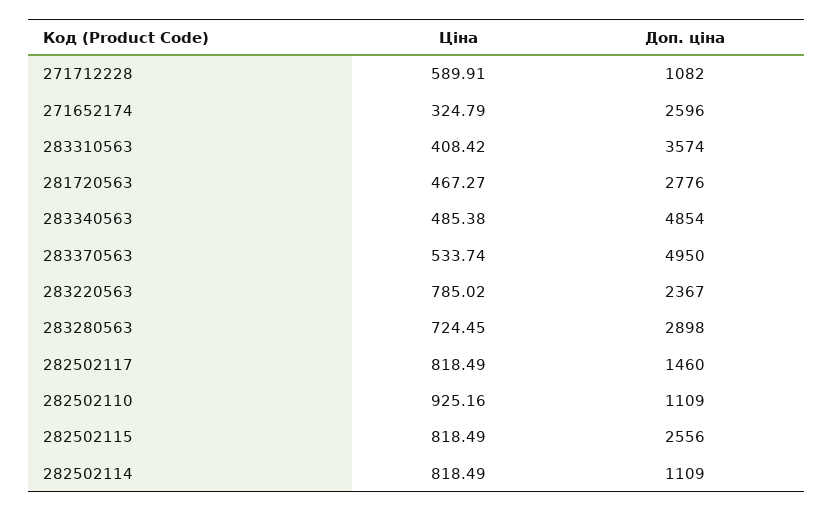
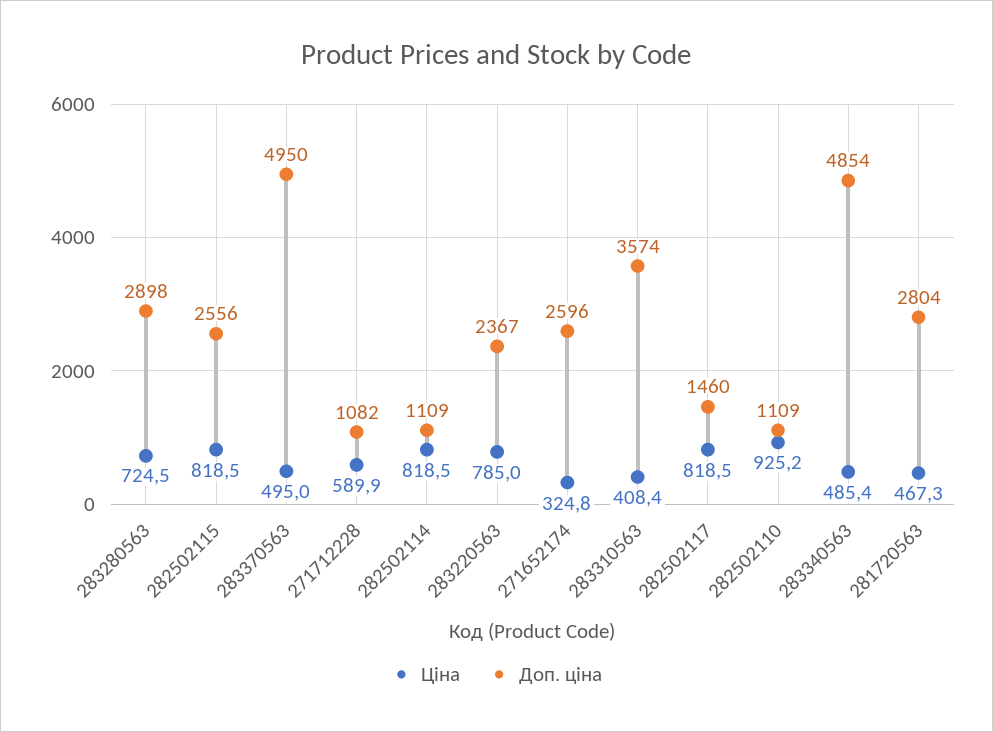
Доп. ціна, 281720563: 2776 -> 2804
Ціна, 283370563: 533.74 -> 495

